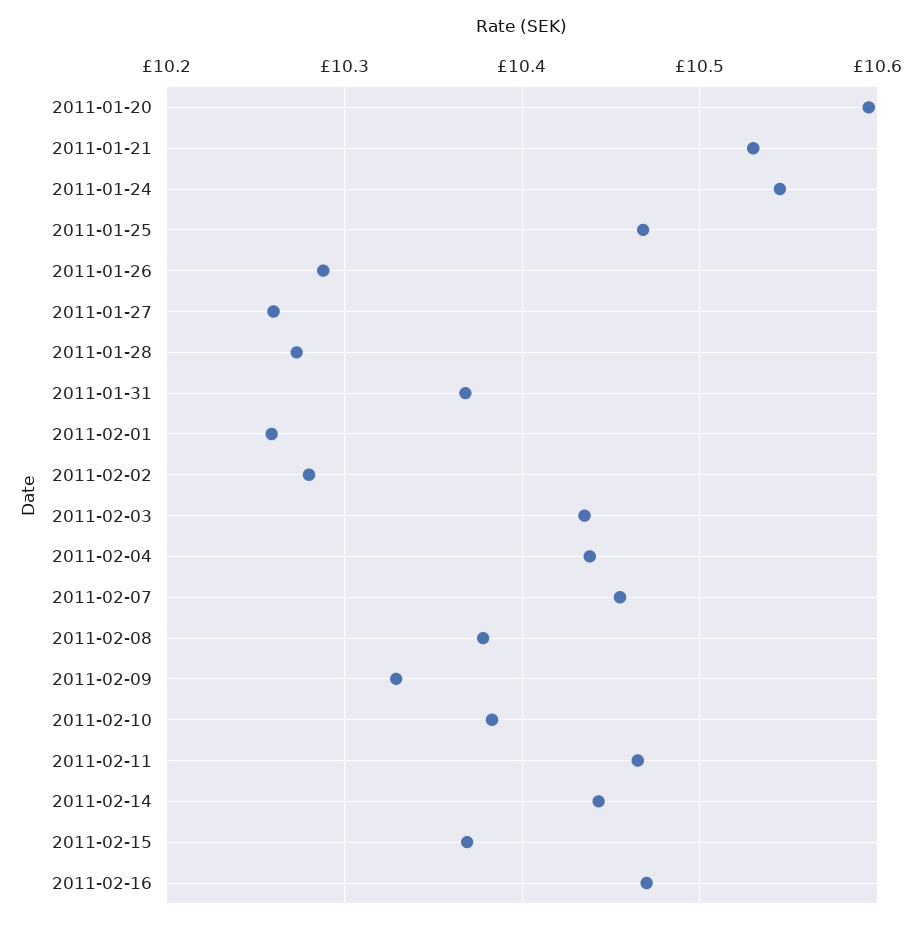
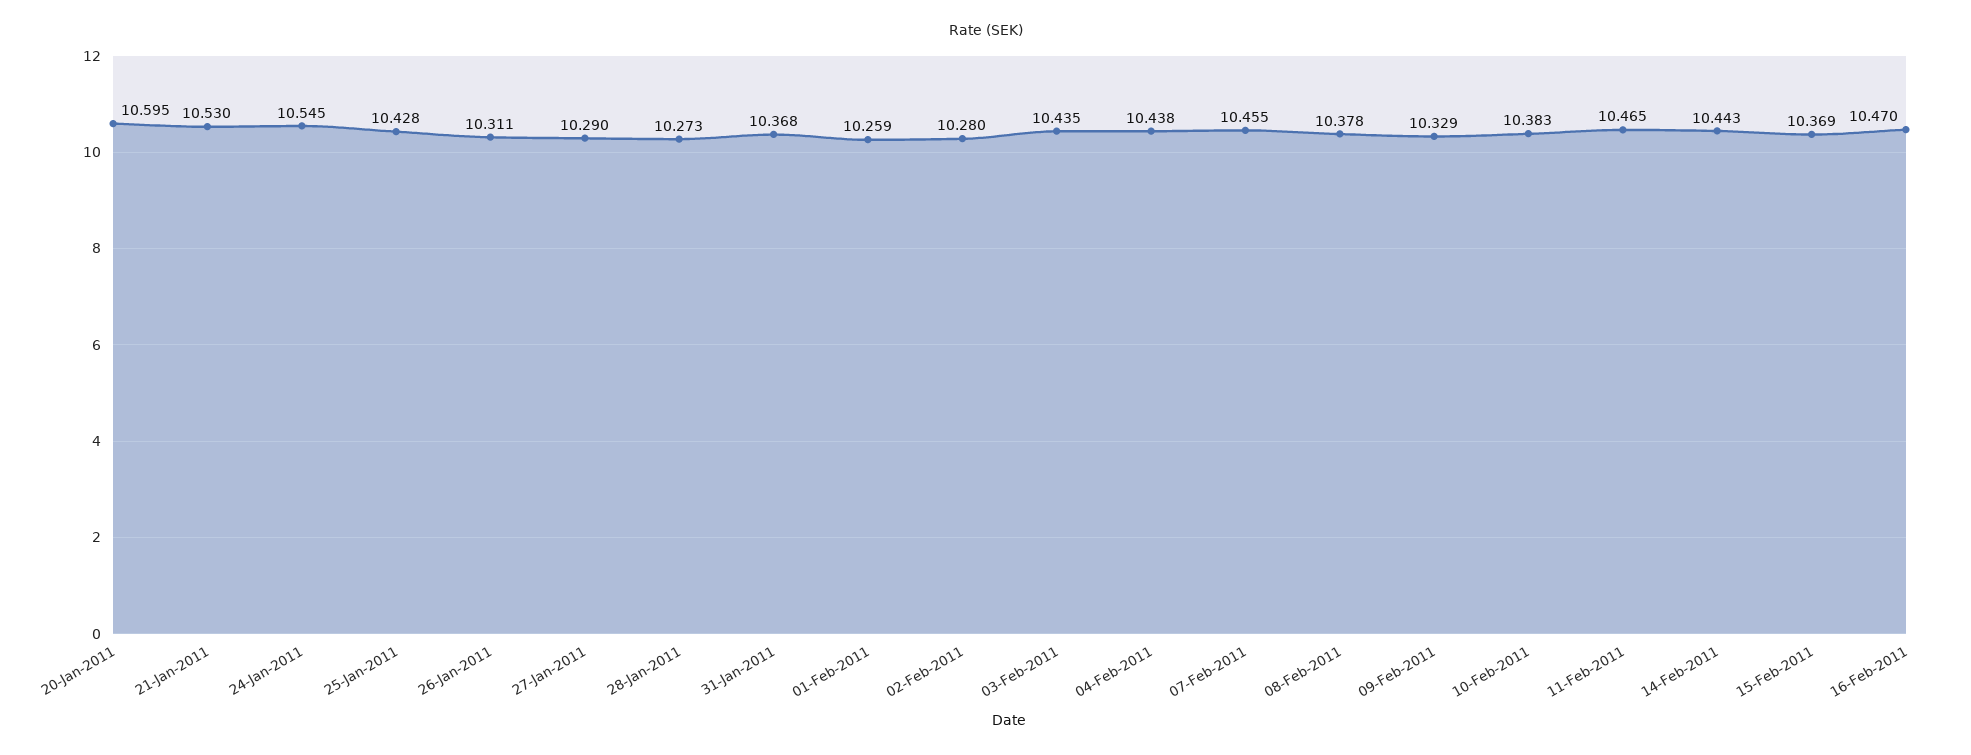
2011-01-25: 10.47 -> 10.428
2011-01-26: 10.29 -> 10.311
2011-01-27: 10.26 -> 10.29

